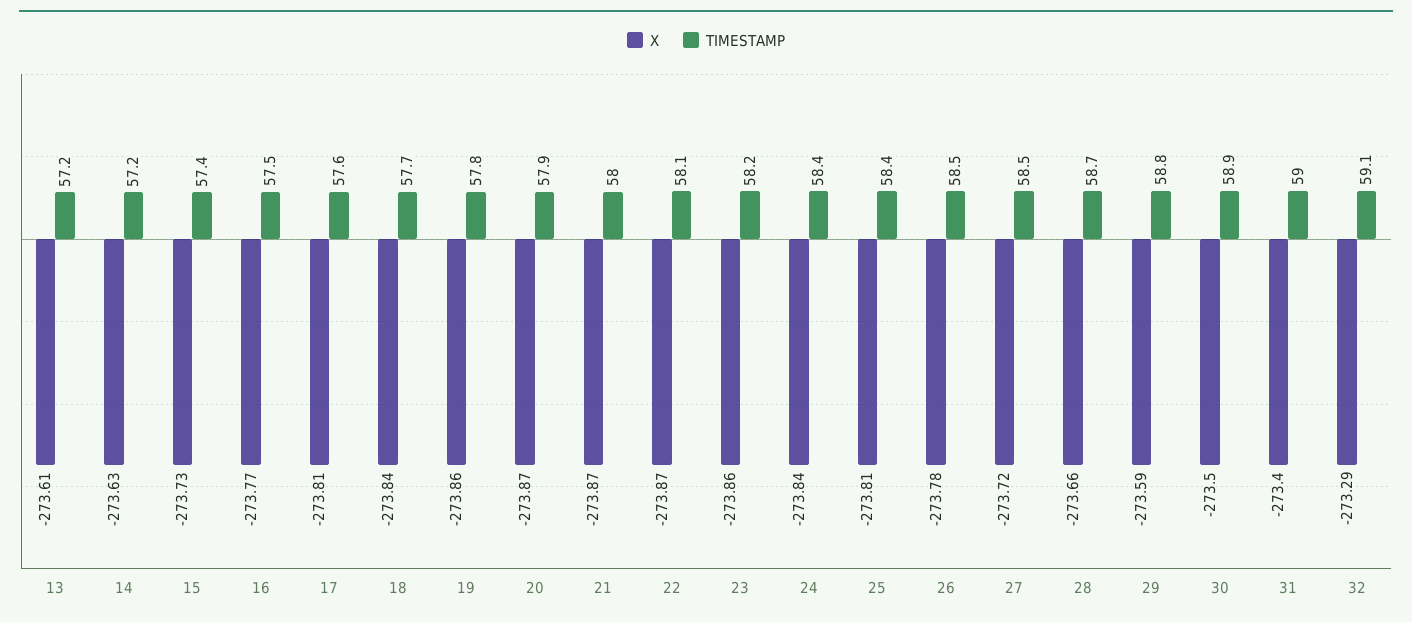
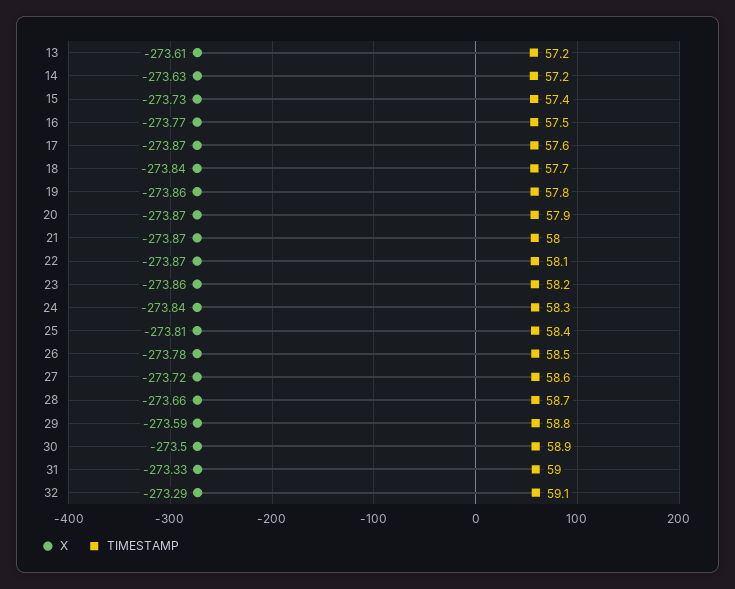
X, 17: -273.81 -> -273.87
TIMESTAMP, 24: 58.4 -> 58.3
TIMESTAMP, 27: 58.5 -> 58.6
X, 31: -273.4 -> -273.33

